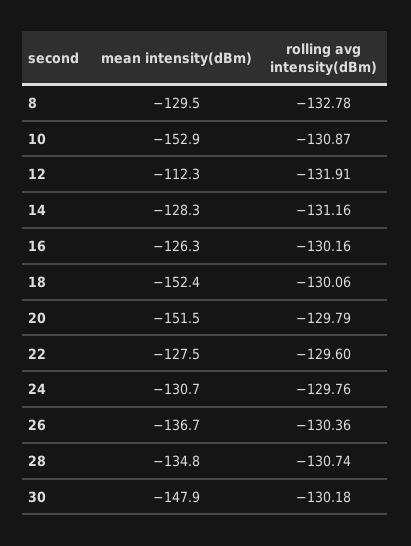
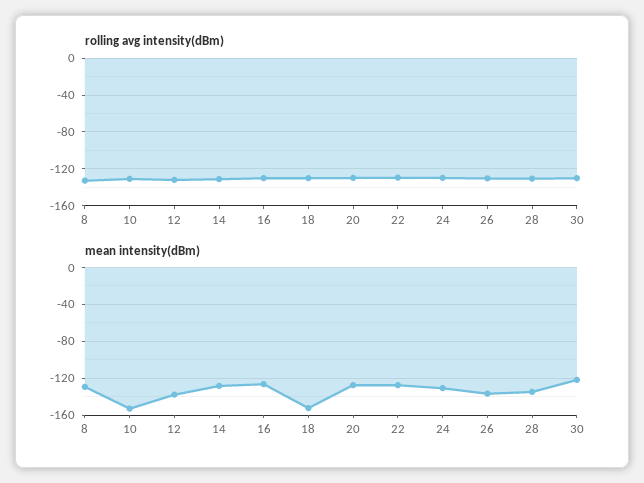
mean intensity(dBm), 12: -112.3 -> -140
mean intensity(dBm), 20: -151.5 -> -130
mean intensity(dBm), 30: -147.9 -> -120

